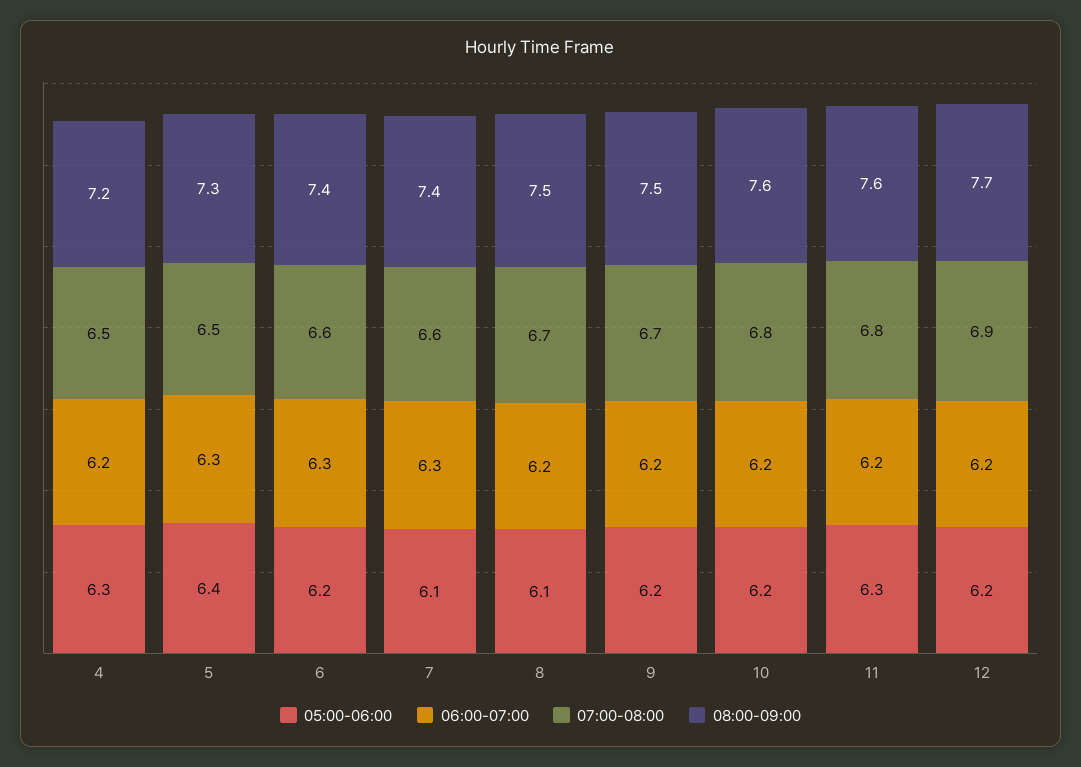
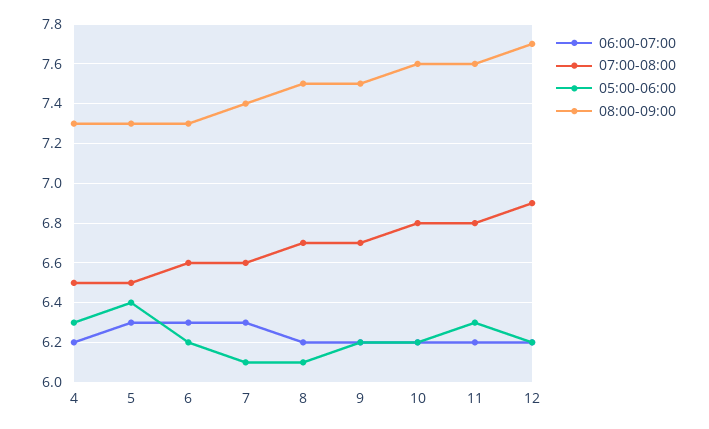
08:00-09:00, 4: 7.2 -> 7.3
08:00-09:00, 6: 7.4 -> 7.3

